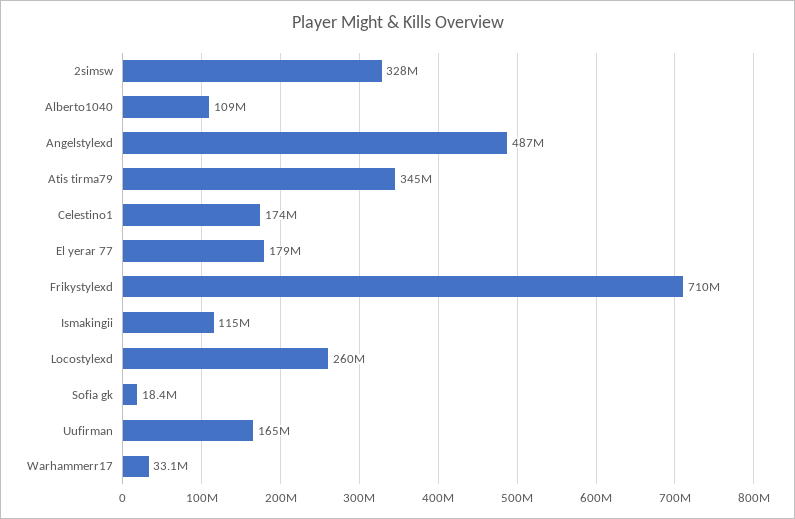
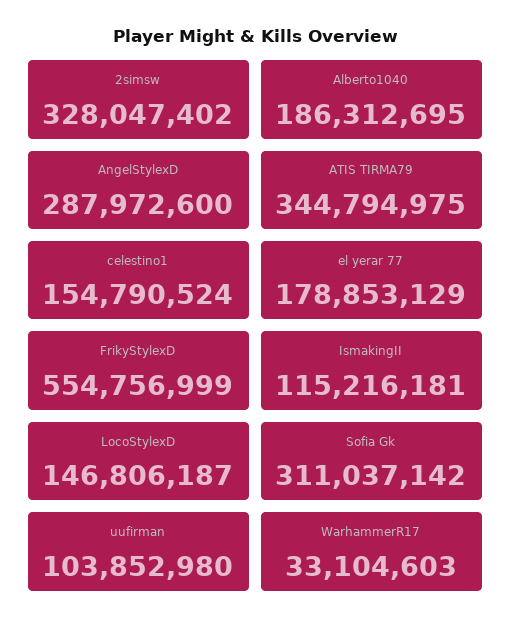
Alberto1040: 109000000 -> 186312695
Angelstylexd: 487000000 -> 287972600
Celestino1: 174000000 -> 154790524
Frikystylexd: 710000000 -> 554756999
Locostylexd: 260000000 -> 146806187
Sofia gk: 18400000 -> 311037142
Uufirman: 165000000 -> 103852980

